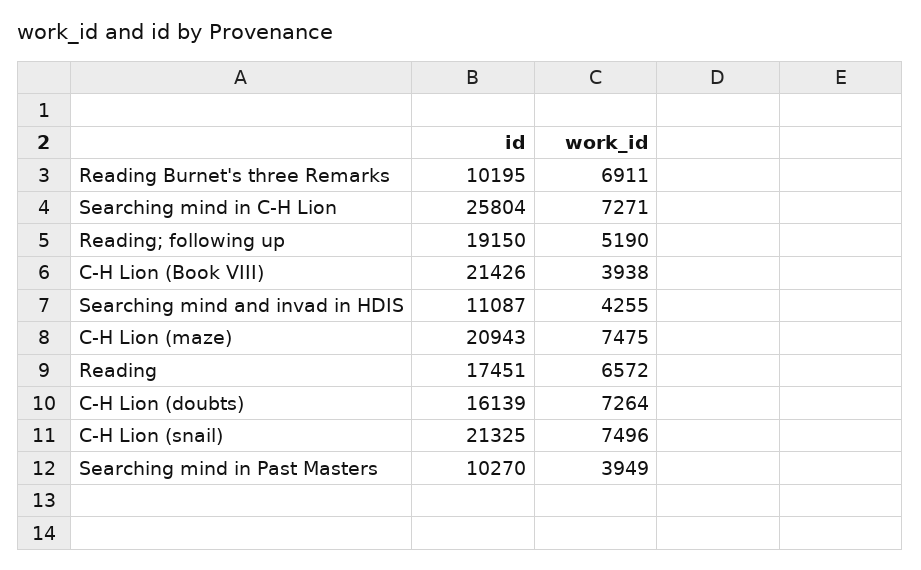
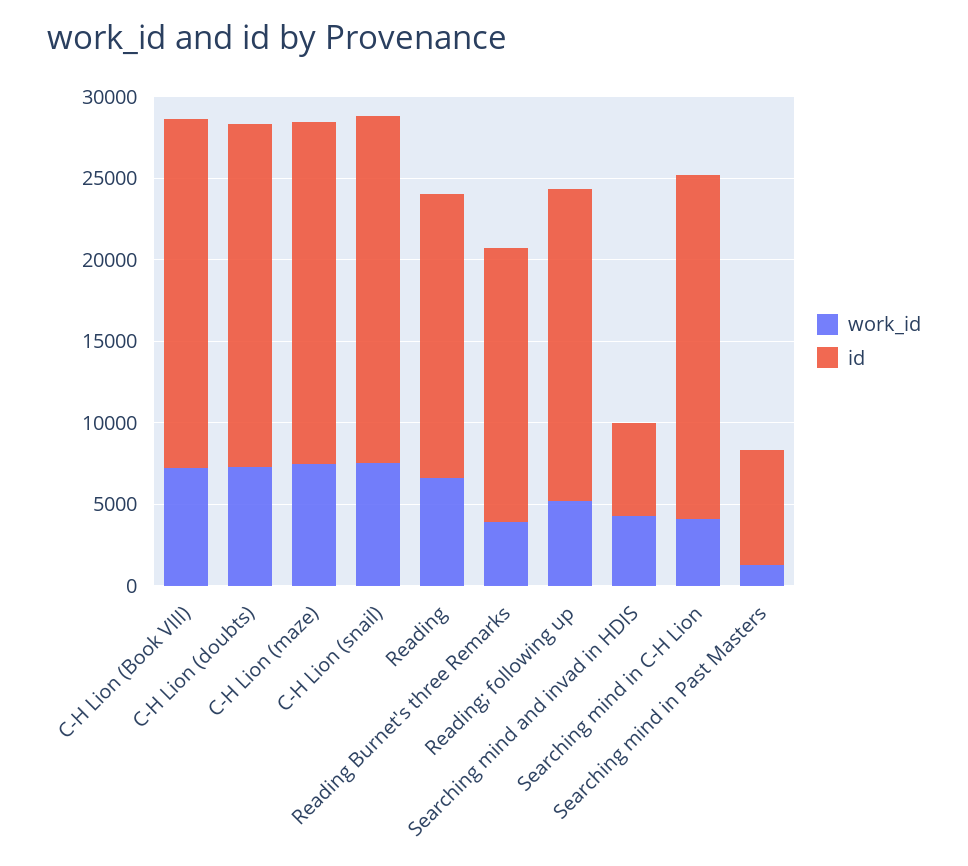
id, Reading Burnet's three Remarks: 10195 -> 17000
work_id, Reading Burnet's three Remarks: 6911 -> 4000
id, Searching mind in C-H Lion: 25804 -> 21000
work_id, Searching mind in C-H Lion: 7271 -> 4000
work_id, C-H Lion (Book VIII): 3938 -> 7000
id, Searching mind and invad in HDIS: 11087 -> 6000
id, C-H Lion (doubts): 16139 -> 21000
id, Searching mind in Past Masters: 10270 -> 7000
work_id, Searching mind in Past Masters: 3949 -> 1000

